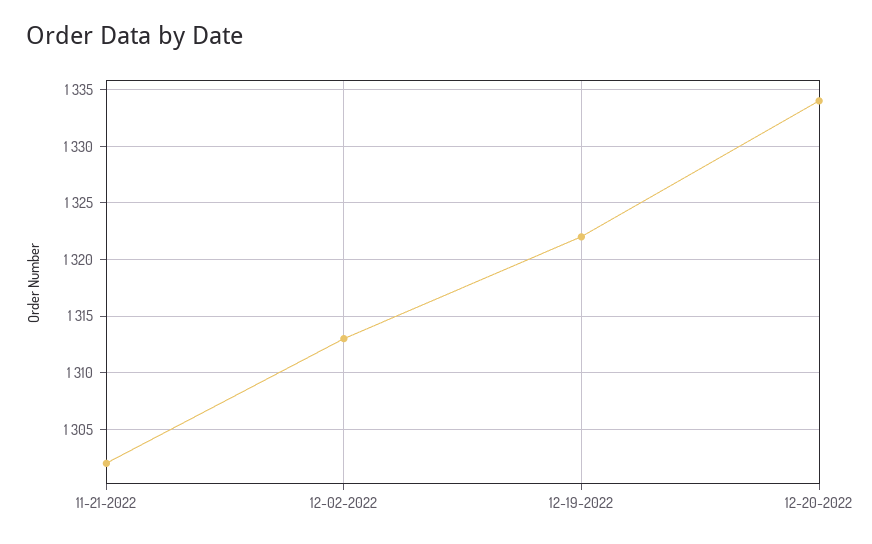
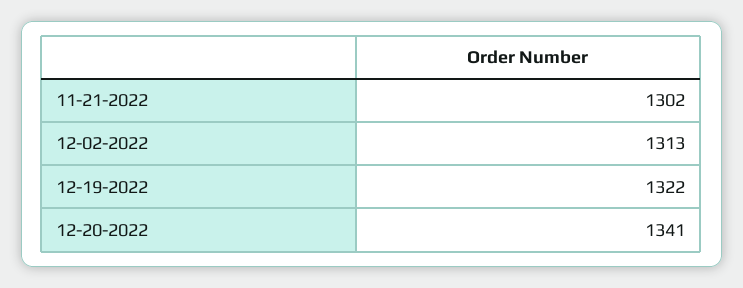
12-20-2022: 1334 -> 1341

